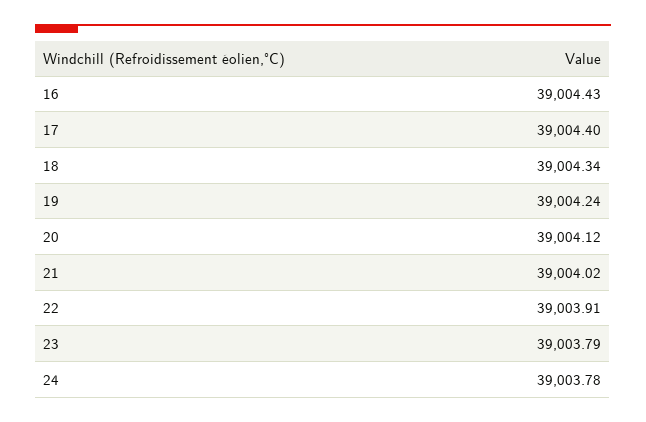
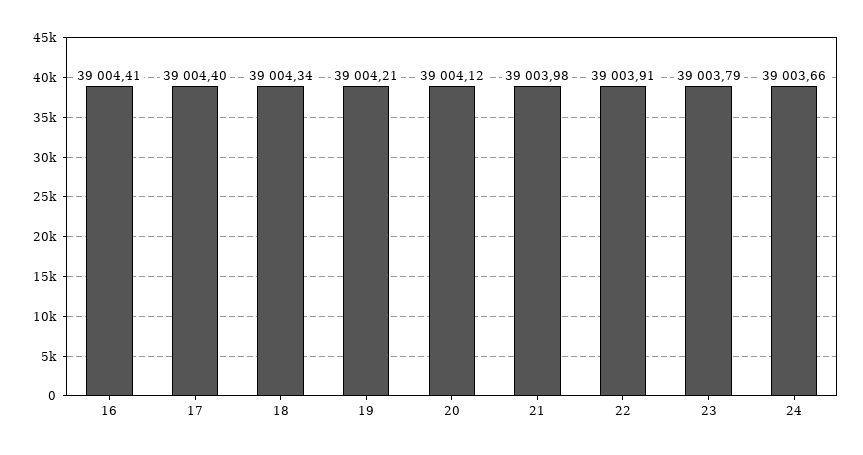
16: 39004.43 -> 39004.41
19: 39004.24 -> 39004.21
21: 39004.02 -> 39003.98
24: 39003.78 -> 39003.66

